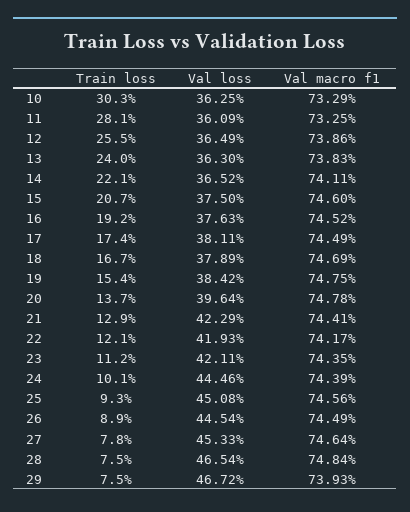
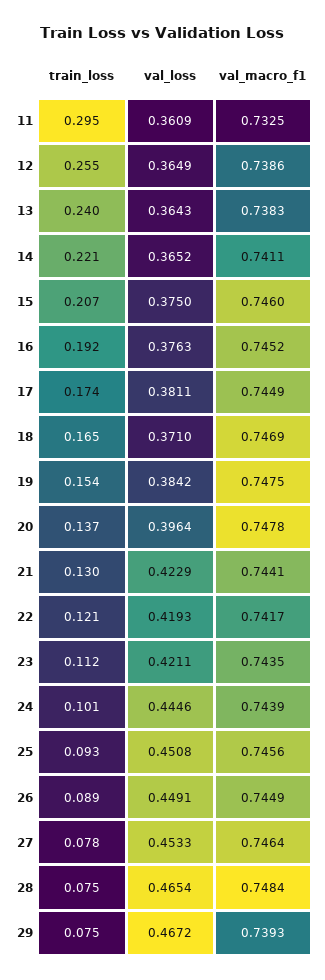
Train loss, 10: 0.303 -> none
Val loss, 10: 0.3625 -> none
Val macro f1, 10: 0.7329 -> none
Train loss, 11: 0.281 -> 0.295
Val loss, 13: 0.363 -> 0.3643
Train loss, 18: 0.167 -> 0.165
Val loss, 18: 0.3789 -> 0.371
Train loss, 21: 0.129 -> 0.13
Val loss, 26: 0.4454 -> 0.4491

